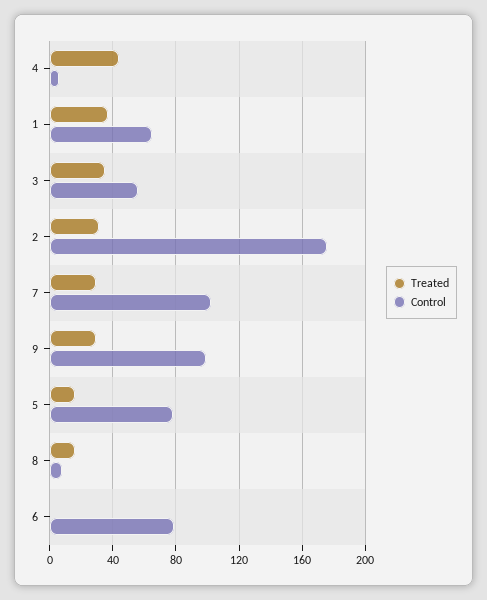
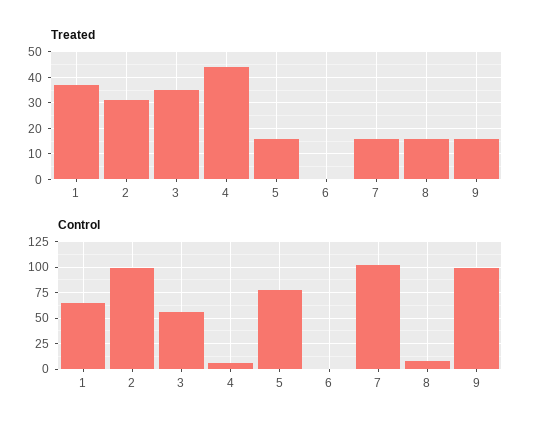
Control, 2: 175 -> 100
Treated, 7: 30 -> 15
Treated, 9: 30 -> 15
Control, 6: 80 -> 0

